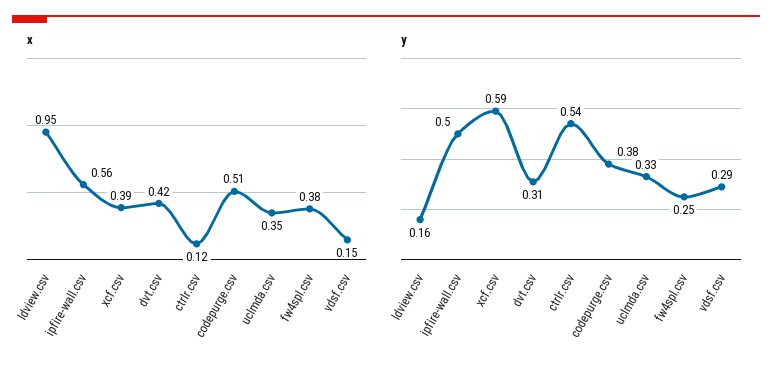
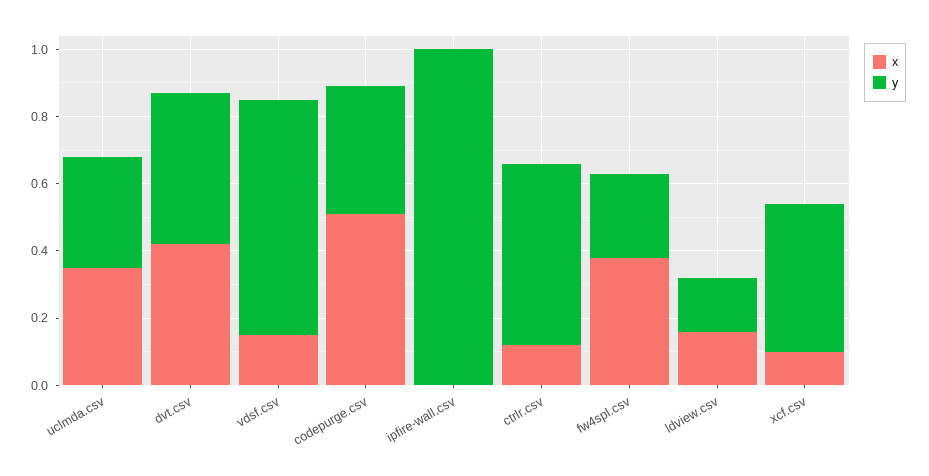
x, ldview.csv: 0.95 -> 0.15
x, ipfire-wall.csv: 0.56 -> 0
x, xcf.csv: 0.39 -> 0.1
y, ipfire-wall.csv: 0.5 -> 1
y, xcf.csv: 0.59 -> 0.45
y, dvt.csv: 0.31 -> 0.45
y, vdsf.csv: 0.29 -> 0.7

